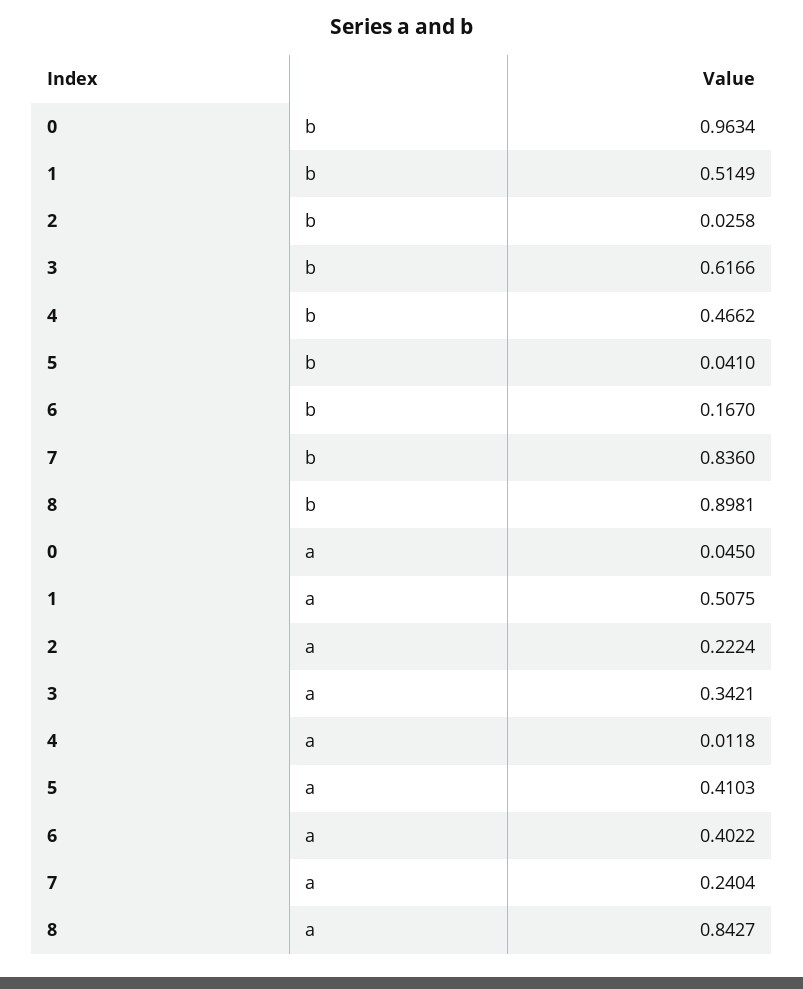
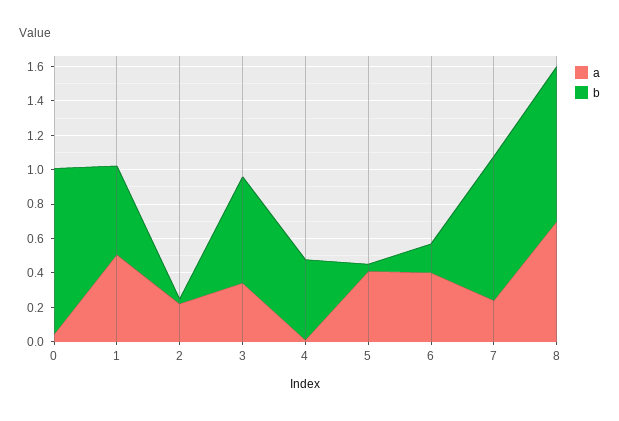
a, 8: 0.8427 -> 0.7

